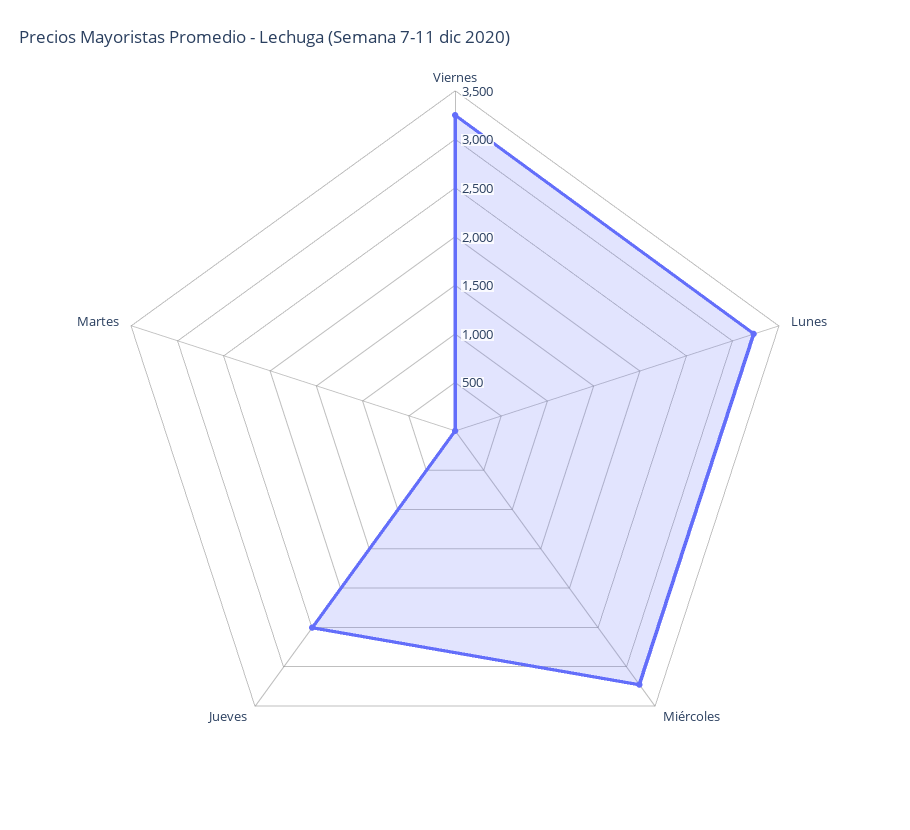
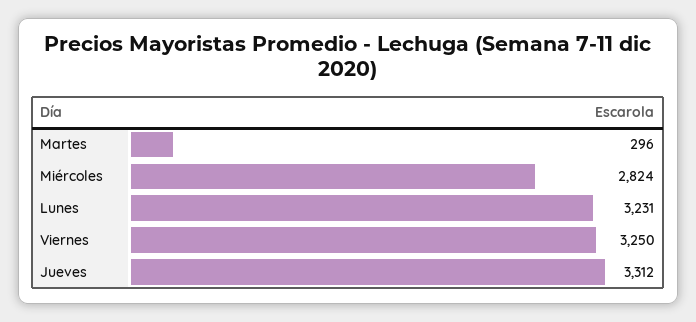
Miércoles: 3200 -> 2824
Jueves: 2500 -> 3312
Martes: 0 -> 296

